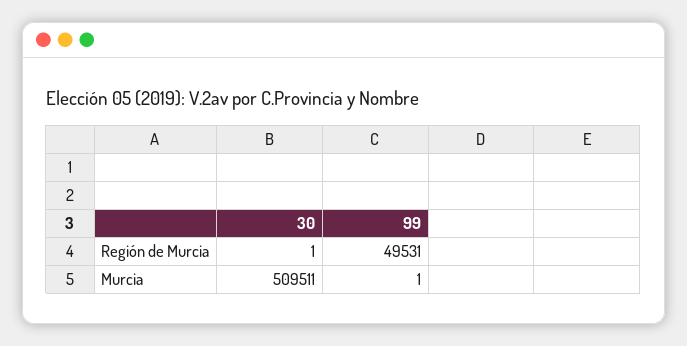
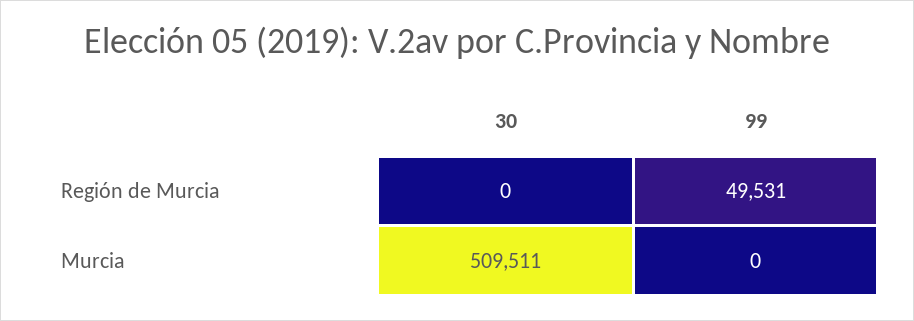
30, Región de Murcia: 1 -> 0
99, Murcia: 1 -> 0

